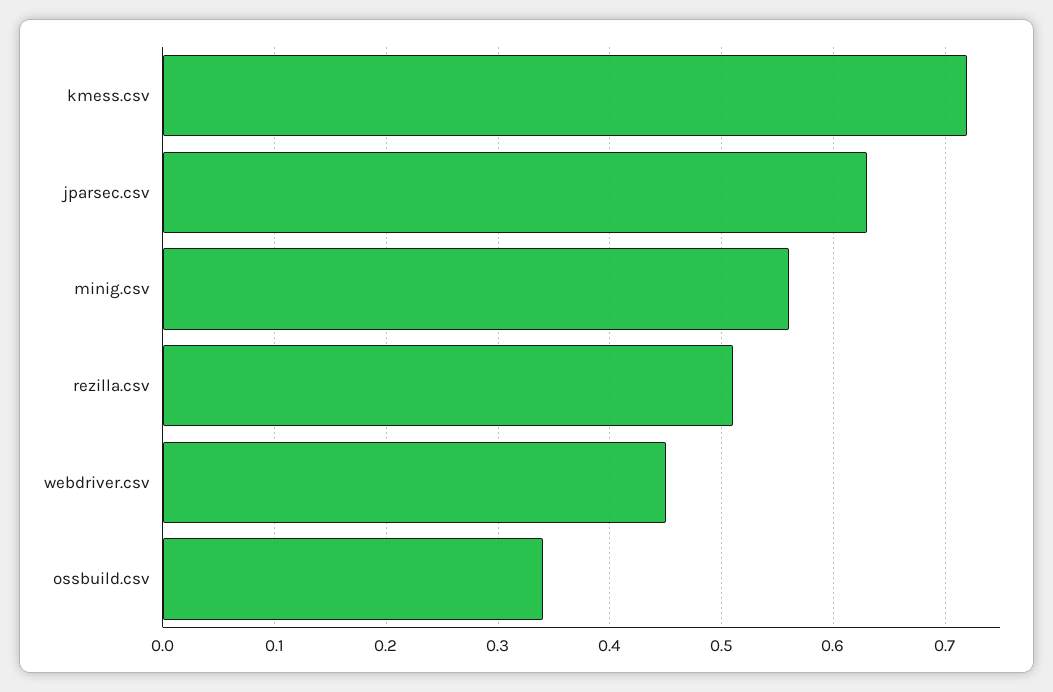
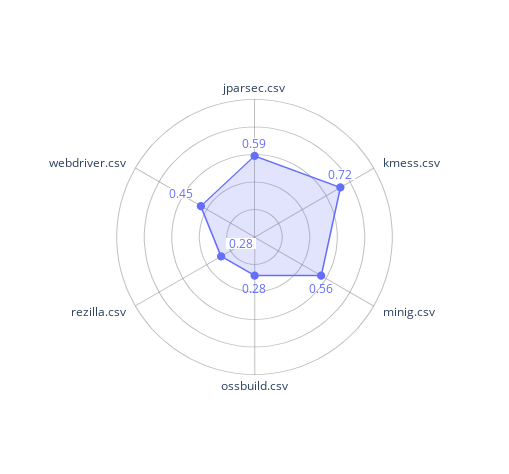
jparsec.csv: 0.63 -> 0.59
rezilla.csv: 0.51 -> 0.28
ossbuild.csv: 0.34 -> 0.28

